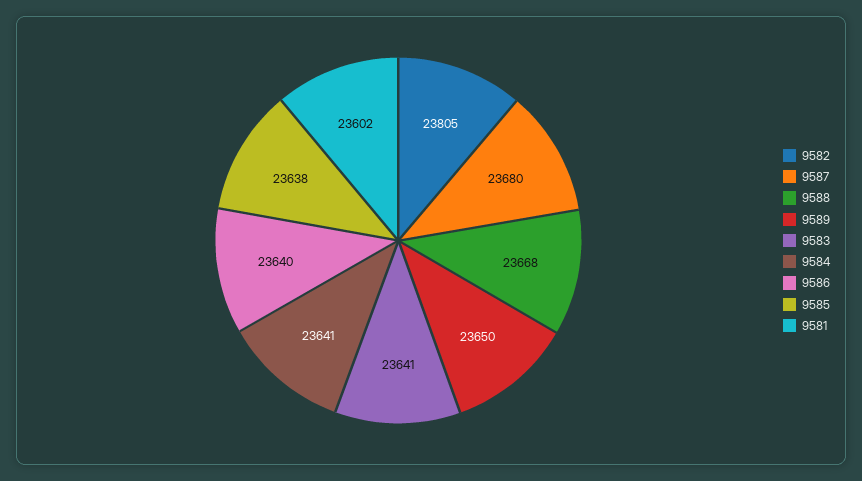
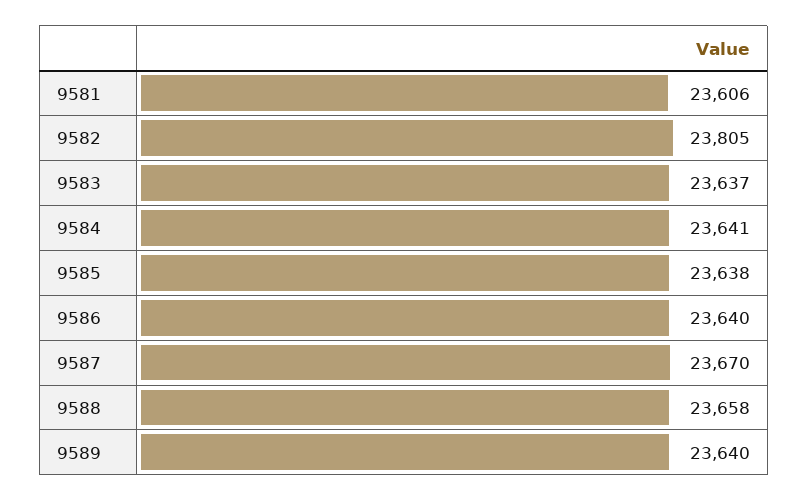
9587: 23680 -> 23670
9588: 23668 -> 23658
9589: 23650 -> 23640
9583: 23641 -> 23637
9581: 23602 -> 23606

